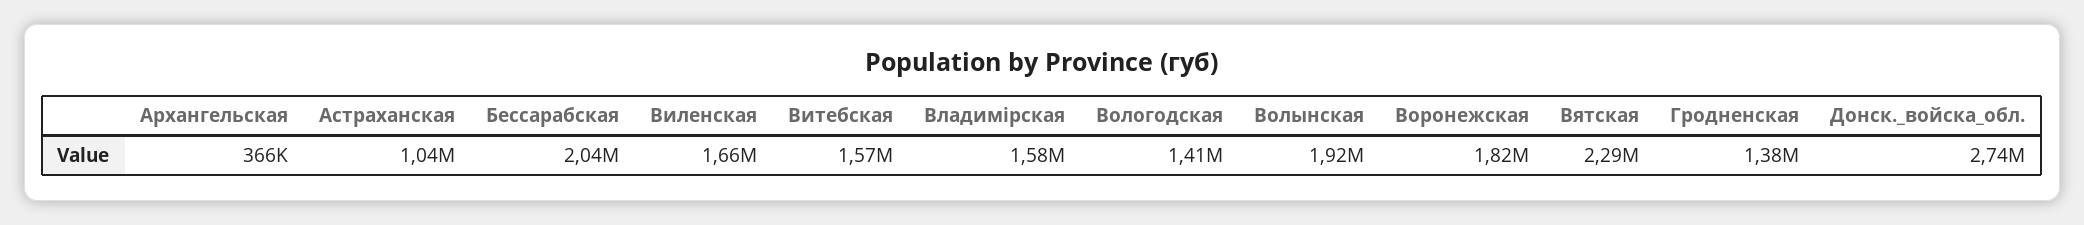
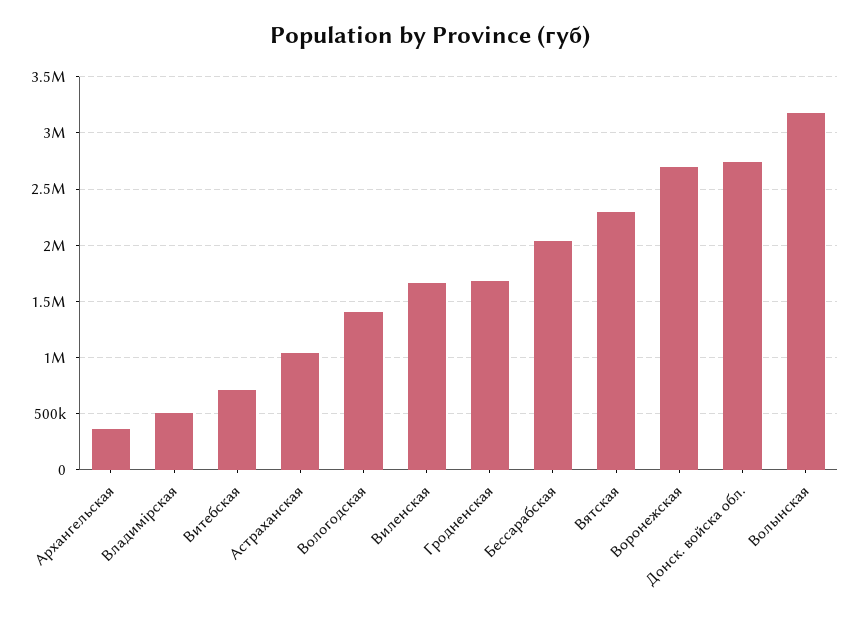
Витебская: 1570000 -> 700000
Владимірская: 1580000 -> 500000
Волынская: 1920000 -> 3200000
Воронежская: 1820000 -> 2700000
Гродненская: 1380000 -> 1700000

